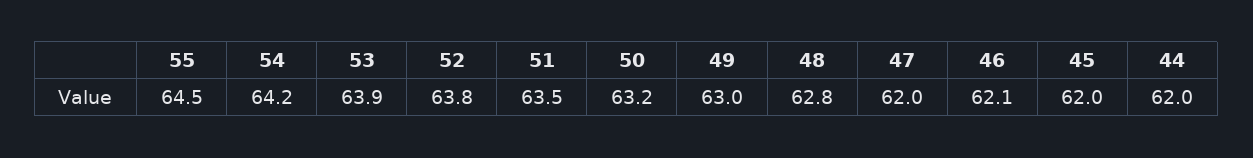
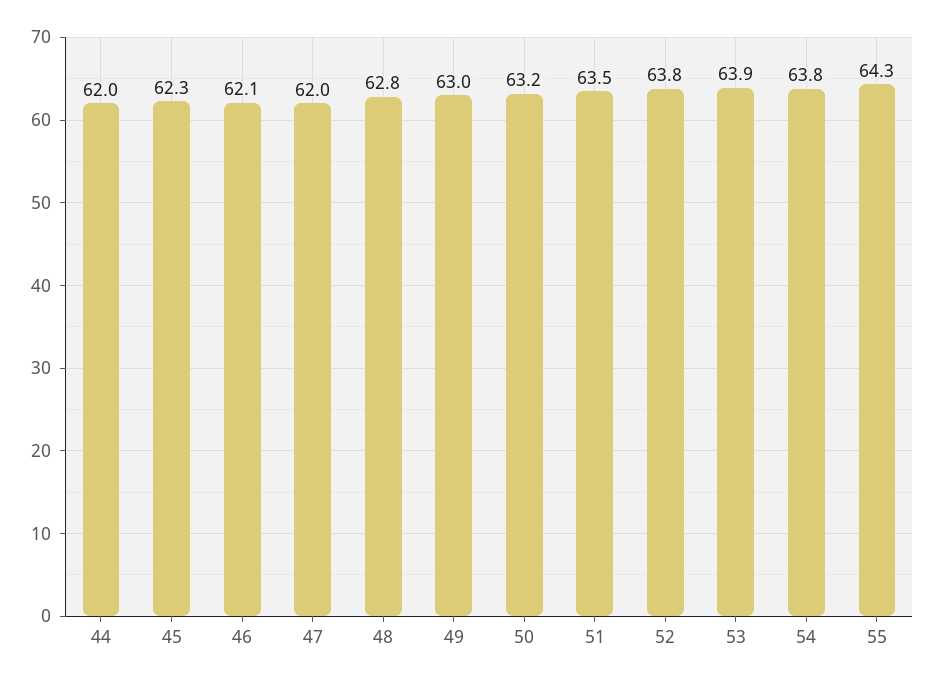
55: 64.5 -> 64.3
54: 64.2 -> 63.8
45: 62 -> 62.3

